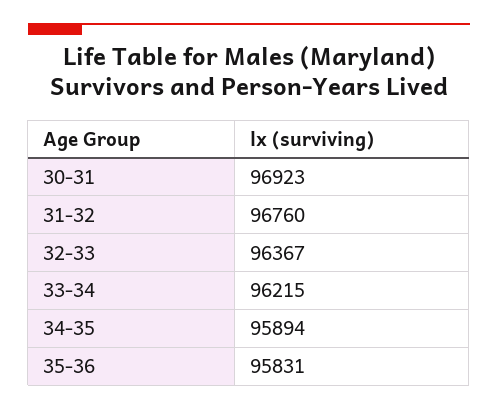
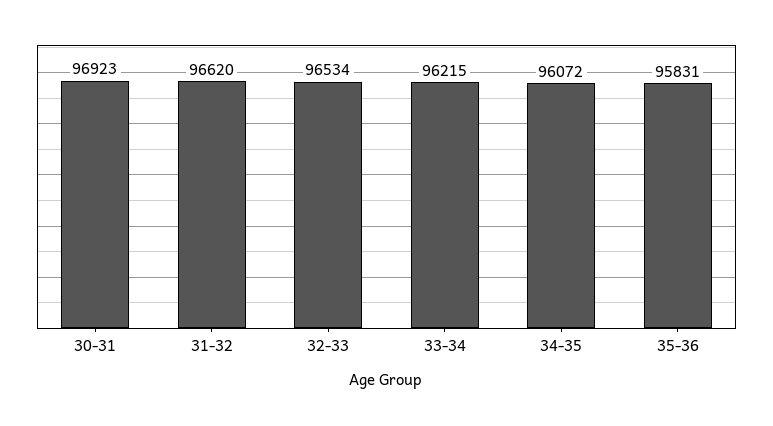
31-32: 96760 -> 96620
32-33: 96367 -> 96534
34-35: 95894 -> 96072

